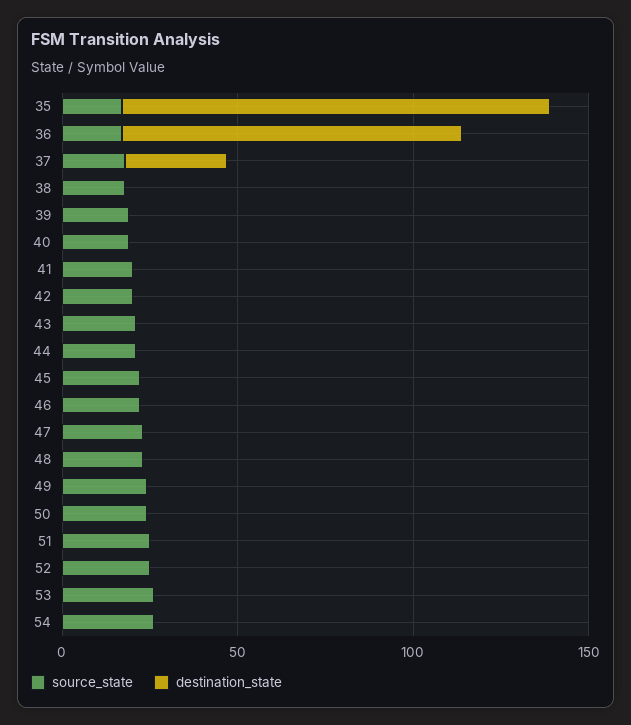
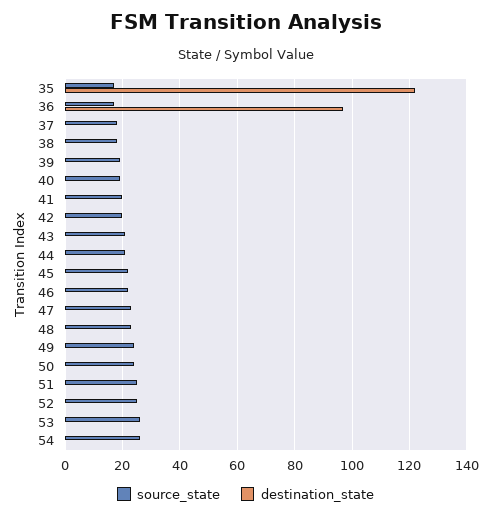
destination_state, 37: 30 -> 0

